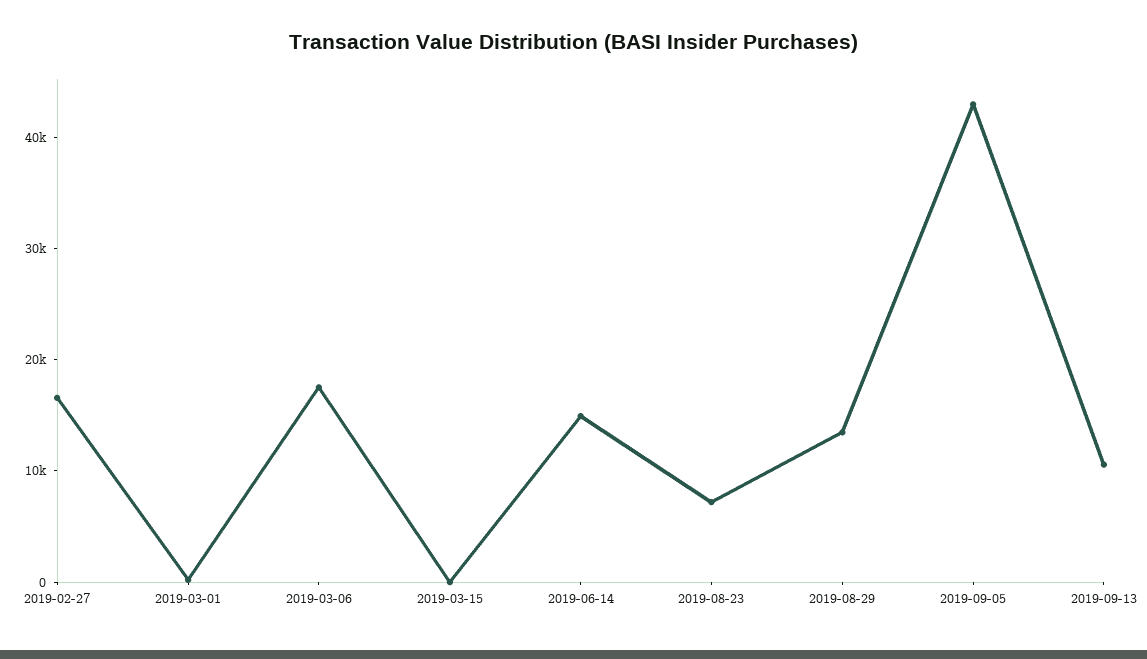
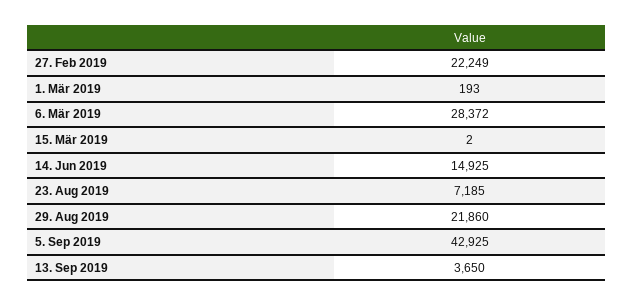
2019-02-27: 16000 -> 22249
2019-03-06: 18000 -> 28372
2019-08-29: 14000 -> 21860
2019-09-13: 10000 -> 3650

